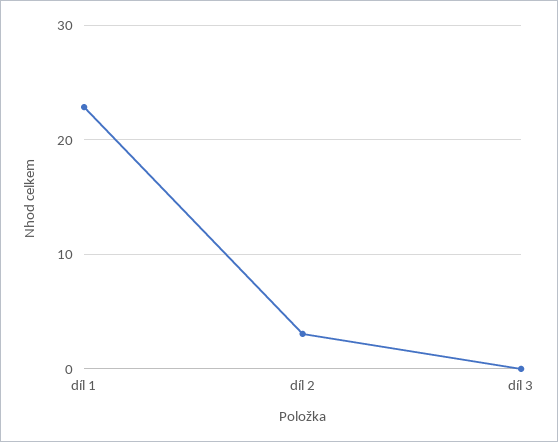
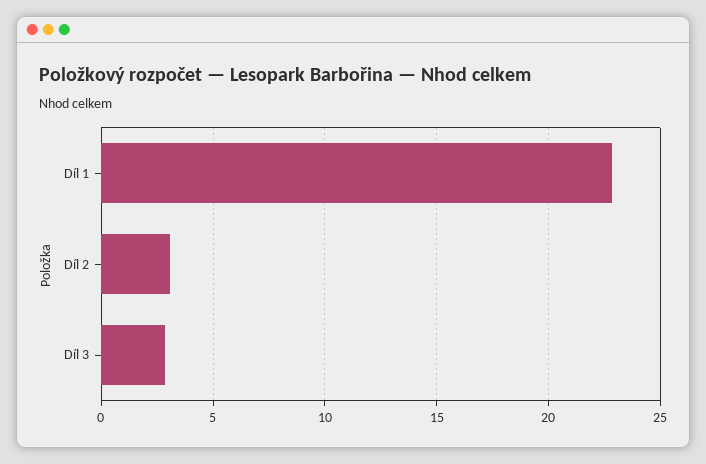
díl 3: 0 -> 3

